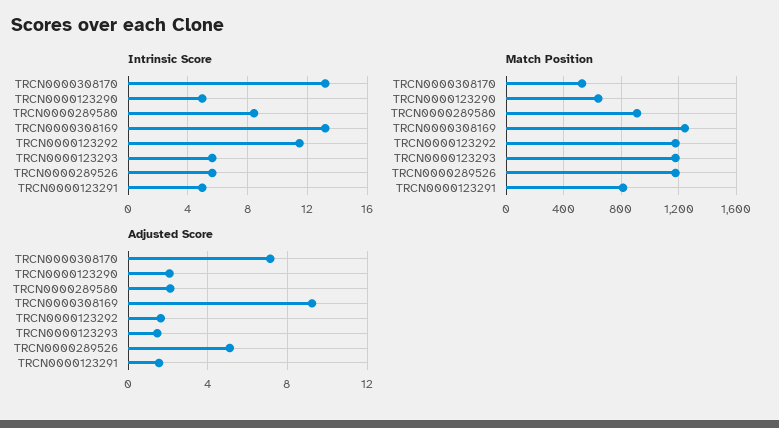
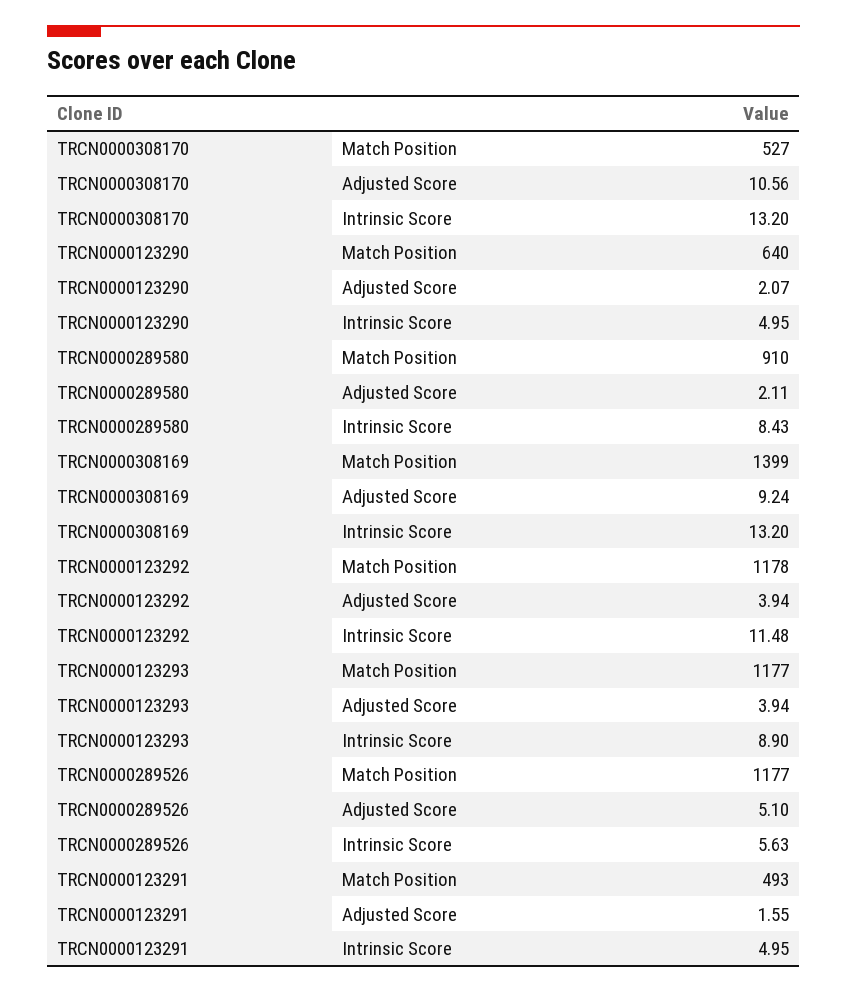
Intrinsic Score, TRCN0000123293: 5.5 -> 8.9
Match Position, TRCN0000308169: 1250 -> 1399
Match Position, TRCN0000123291: 800 -> 493
Adjusted Score, TRCN0000308170: 7 -> 10.56
Adjusted Score, TRCN0000123292: 1.5 -> 3.94
Adjusted Score, TRCN0000123293: 1.5 -> 3.94

